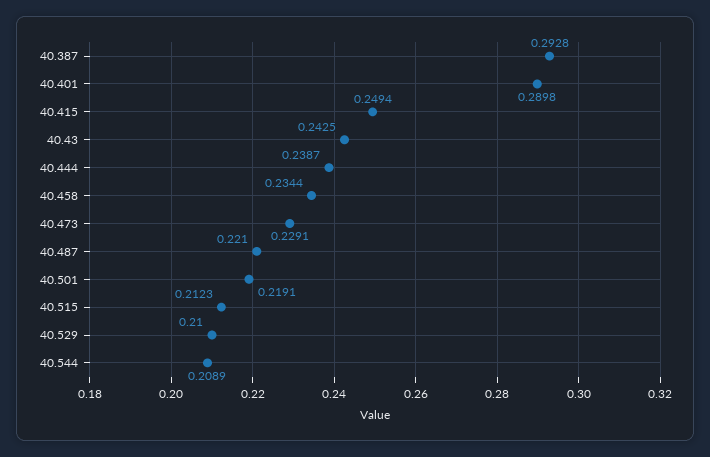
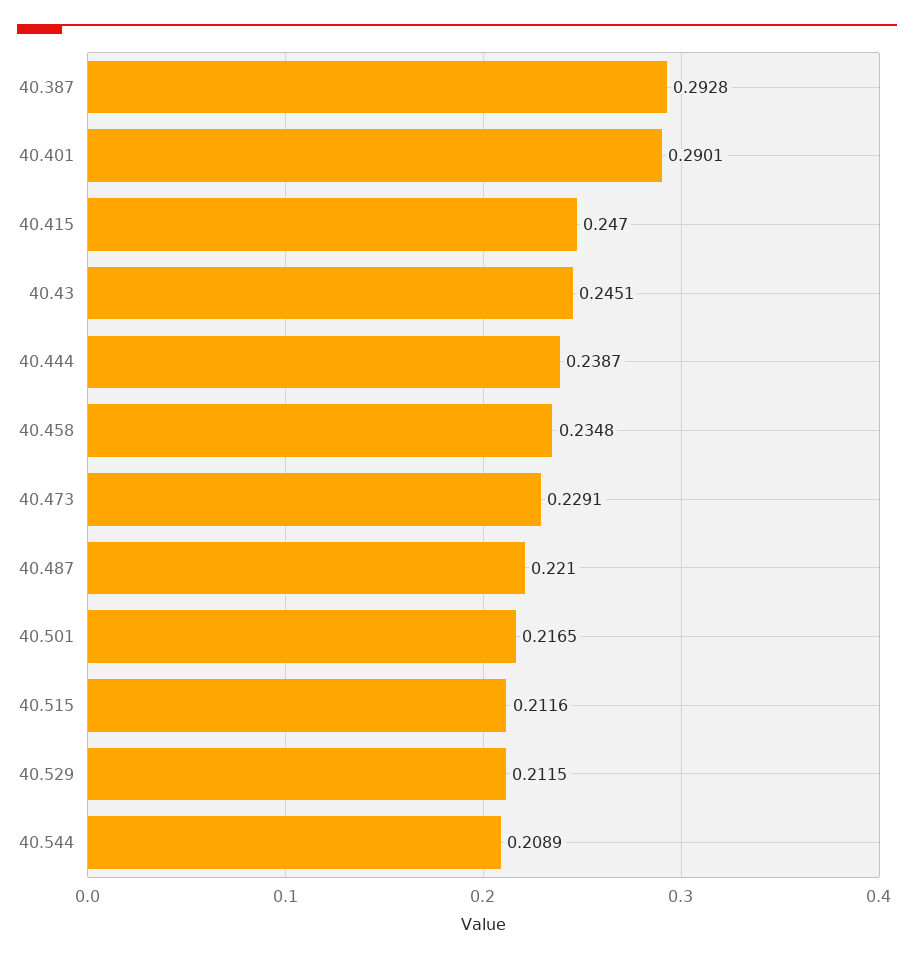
40.401: 0.2898 -> 0.2901
40.415: 0.2494 -> 0.247
40.43: 0.2425 -> 0.2451
40.458: 0.2344 -> 0.2348
40.501: 0.2191 -> 0.2165
40.515: 0.2123 -> 0.2116
40.529: 0.21 -> 0.2115

